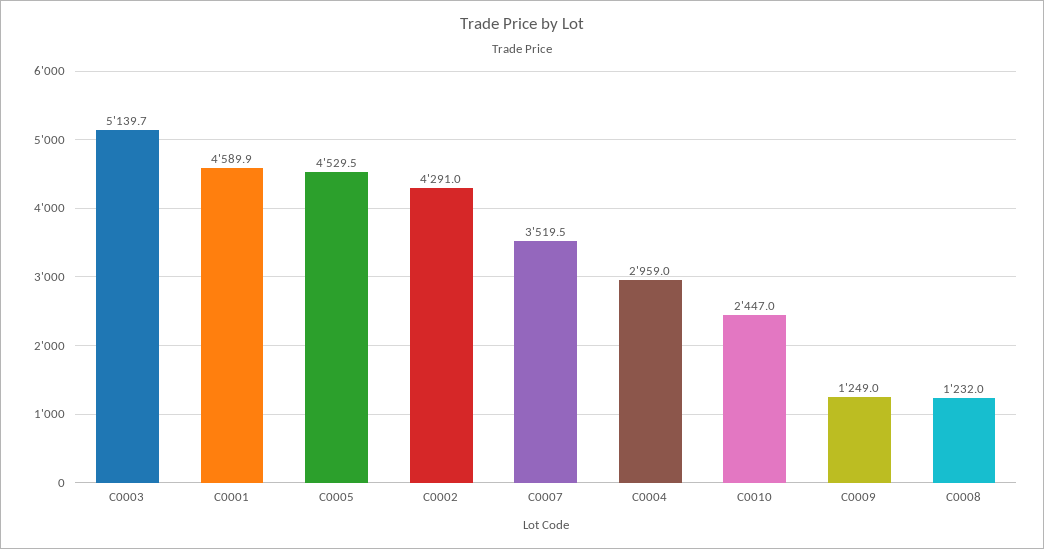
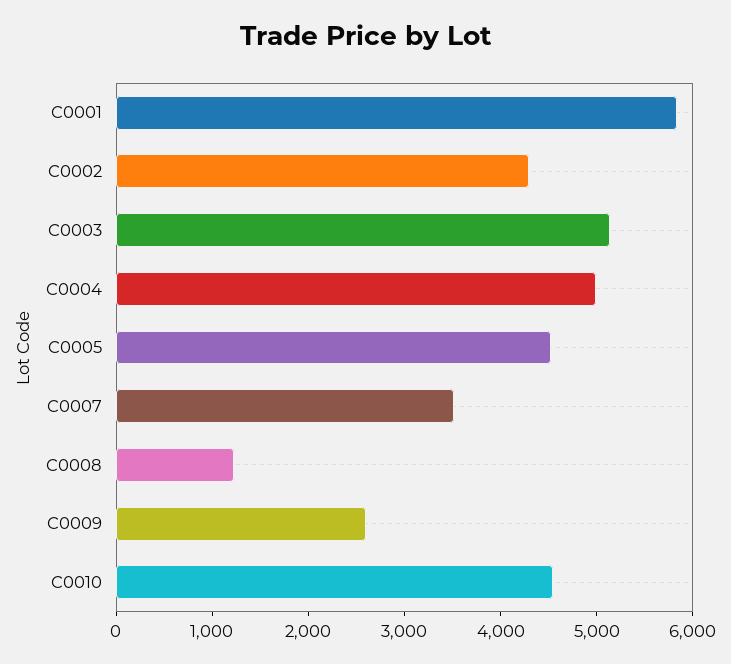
C0001: 4589.9 -> 5800
C0004: 2959 -> 5000
C0010: 2447 -> 4600
C0009: 1249 -> 2600

